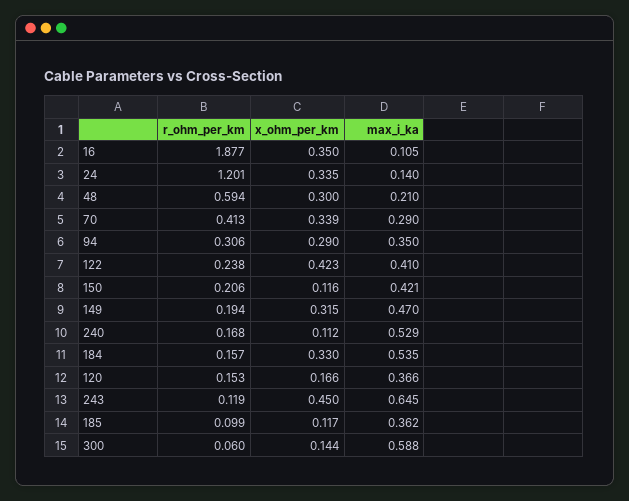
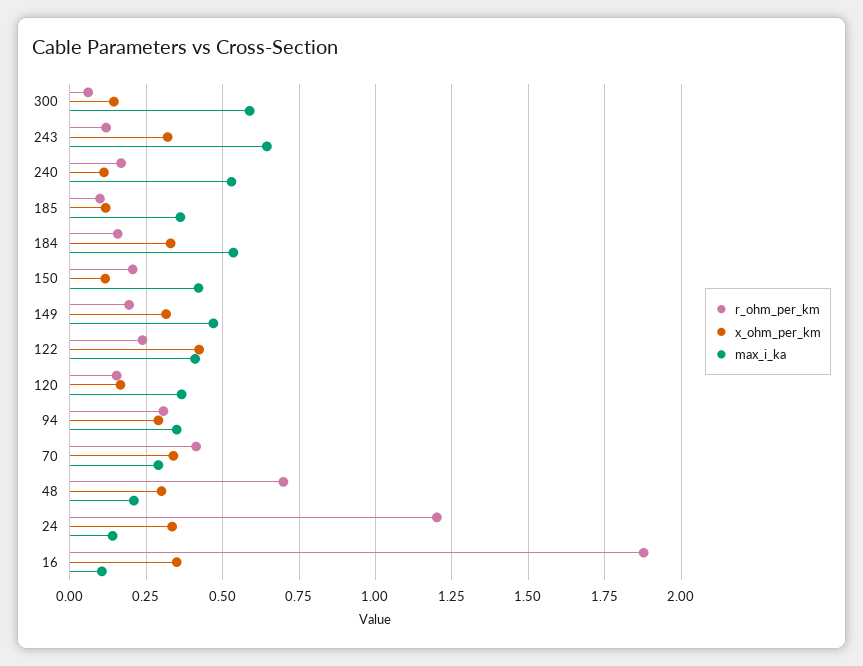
r_ohm_per_km, 48: 0.594 -> 0.7
x_ohm_per_km, 243: 0.45 -> 0.325

